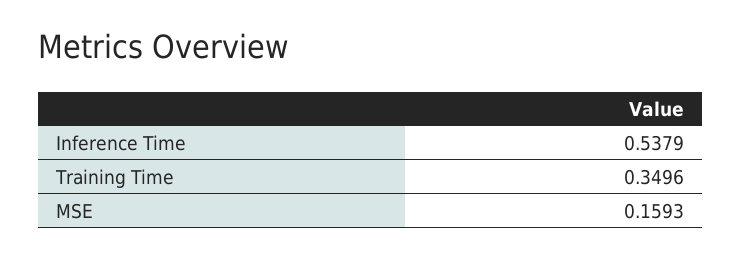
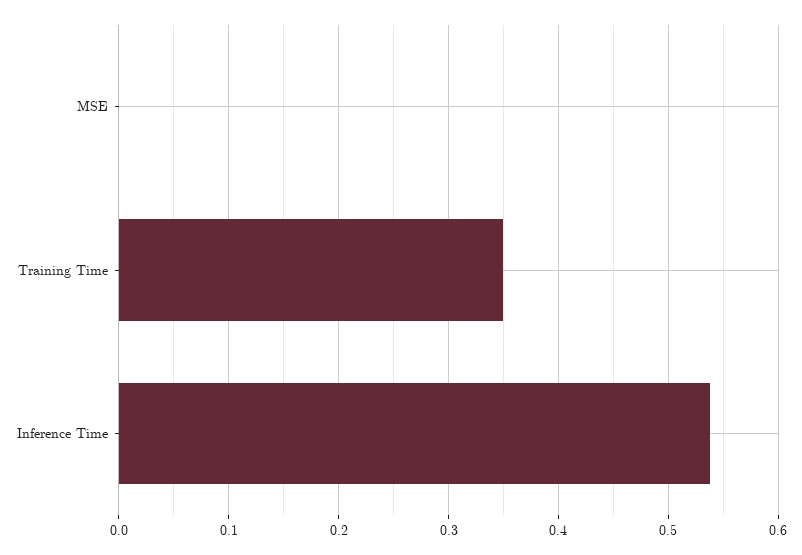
MSE: 0.1593 -> 0

